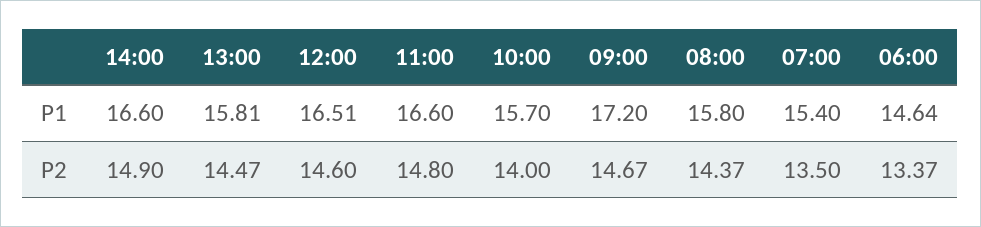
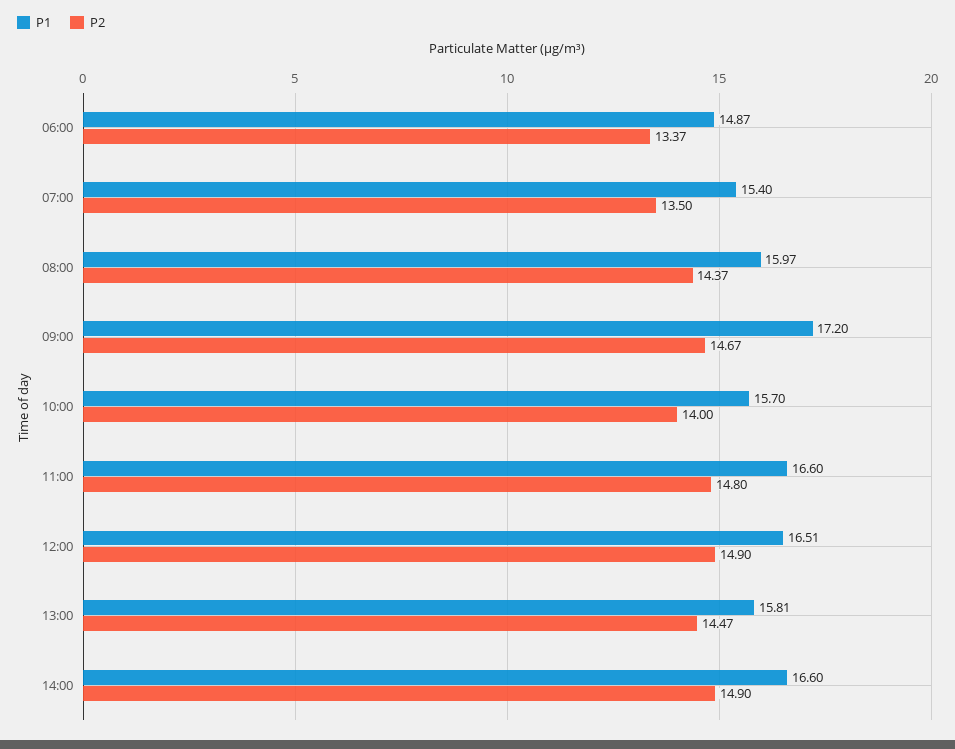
P1, 08:00: 15.8 -> 15.97
P1, 06:00: 14.64 -> 14.87
P2, 12:00: 14.6 -> 14.9

